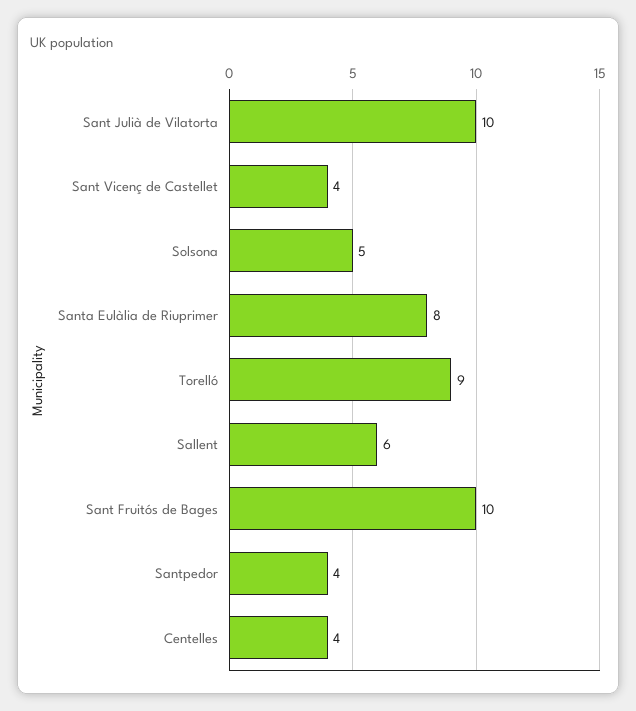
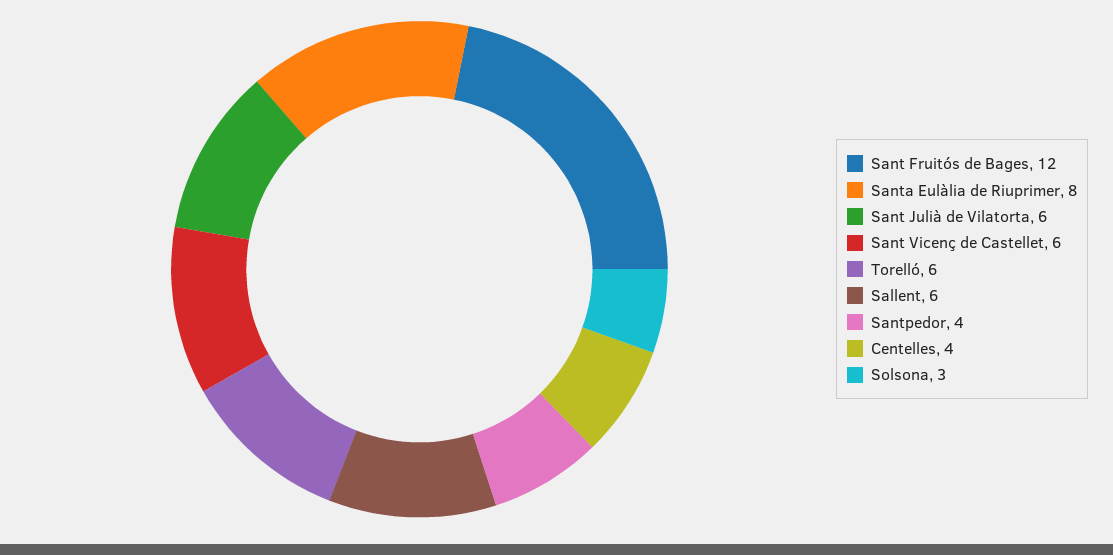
Sant Julià de Vilatorta: 10 -> 6
Sant Vicenç de Castellet: 4 -> 6
Solsona: 5 -> 3
Torelló: 9 -> 6
Sant Fruitós de Bages: 10 -> 12

